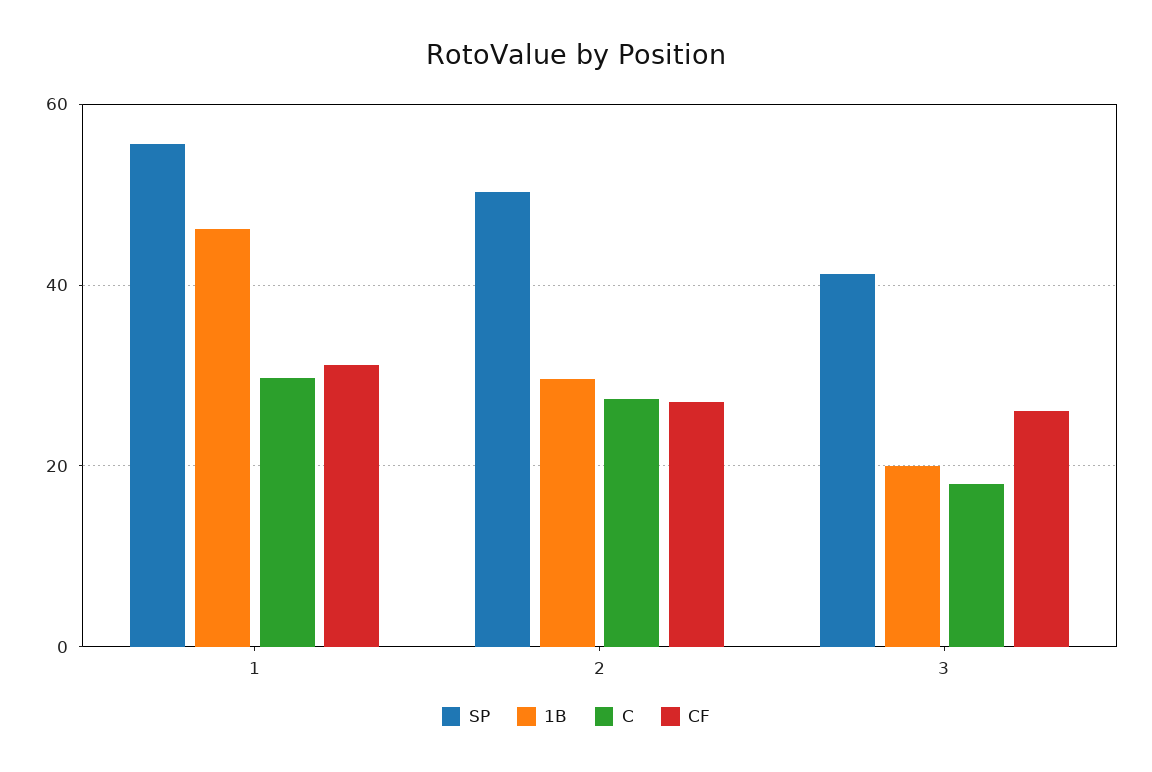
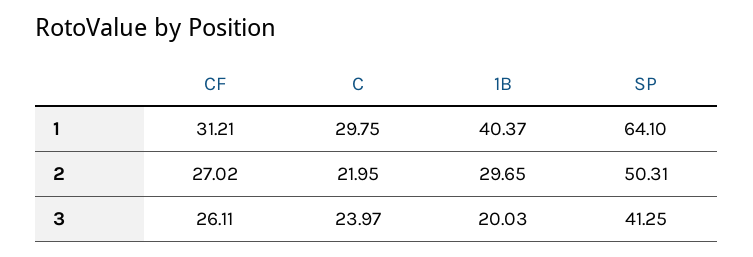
SP, 1: 56 -> 64.1
1B, 1: 46 -> 40.37
C, 2: 28 -> 21.95
C, 3: 18 -> 23.97

